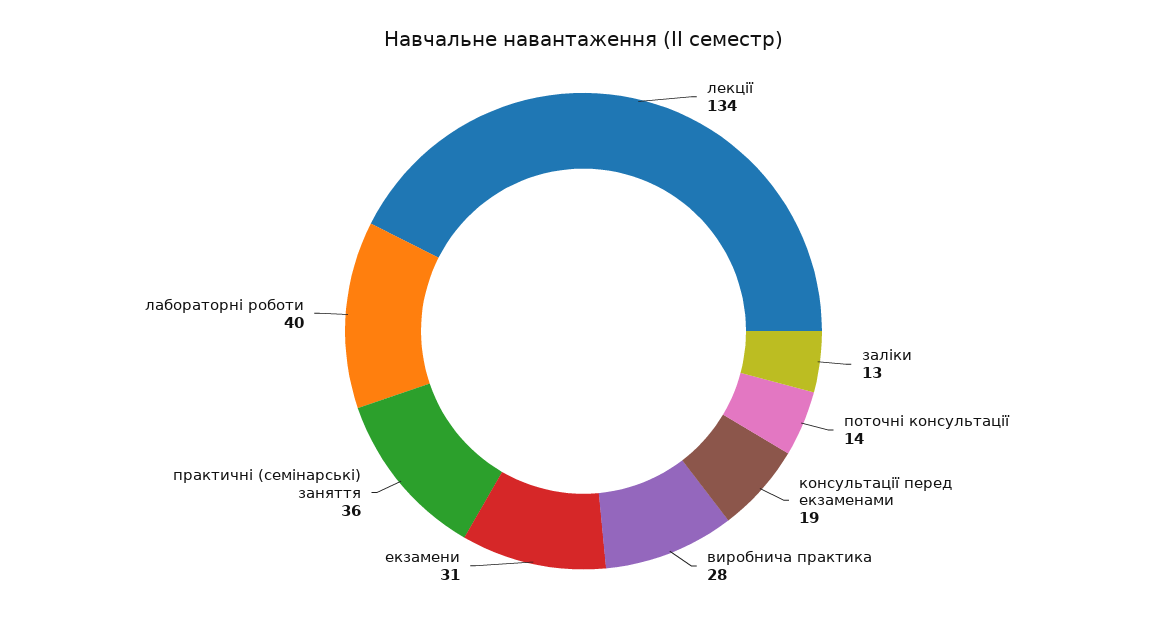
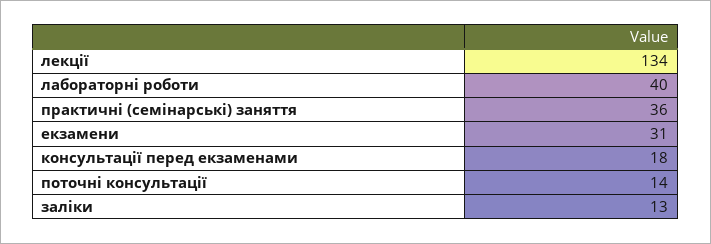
консультації перед екзаменами: 19 -> 18
виробнича практика: 28 -> none

